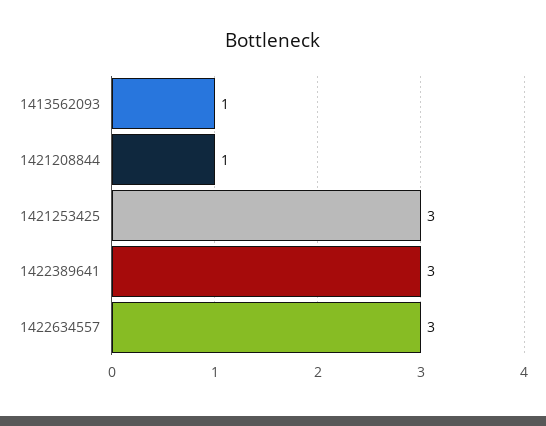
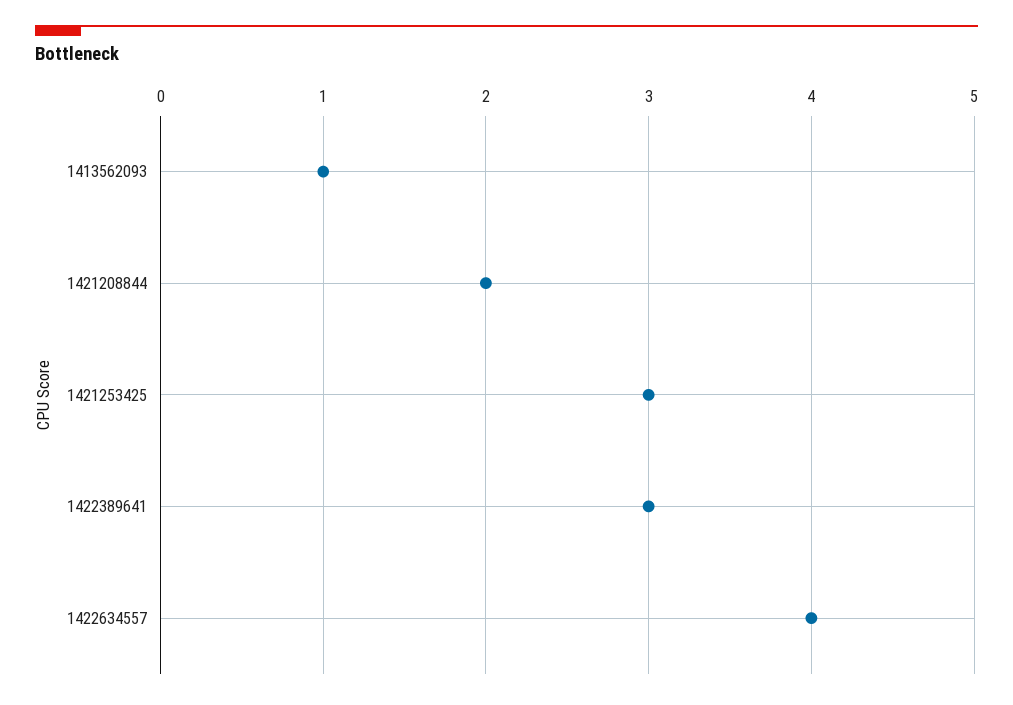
1421208844: 1 -> 2
1422634557: 3 -> 4

